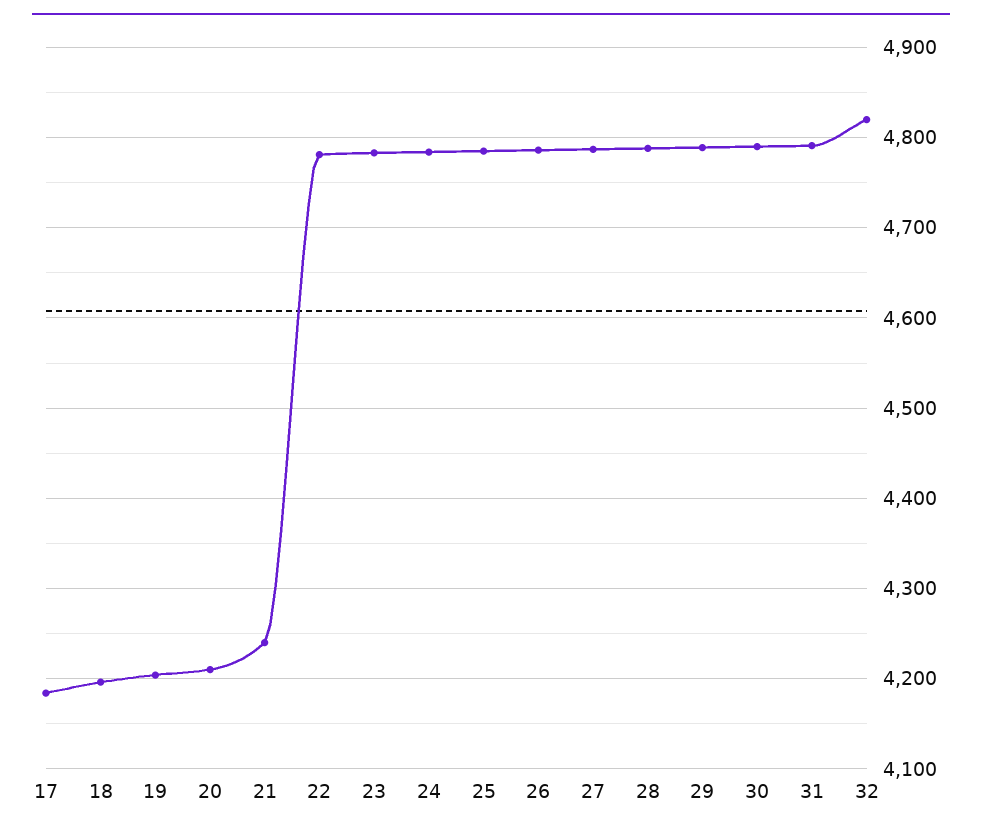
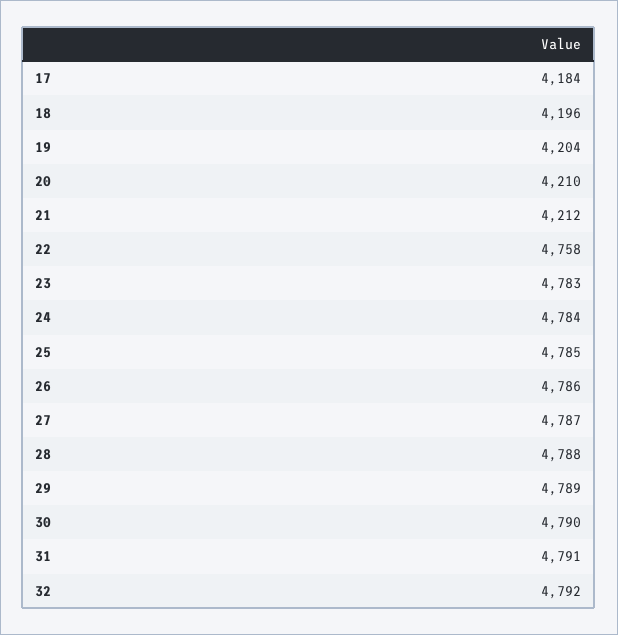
21: 4240 -> 4212
22: 4780 -> 4758
32: 4820 -> 4792

